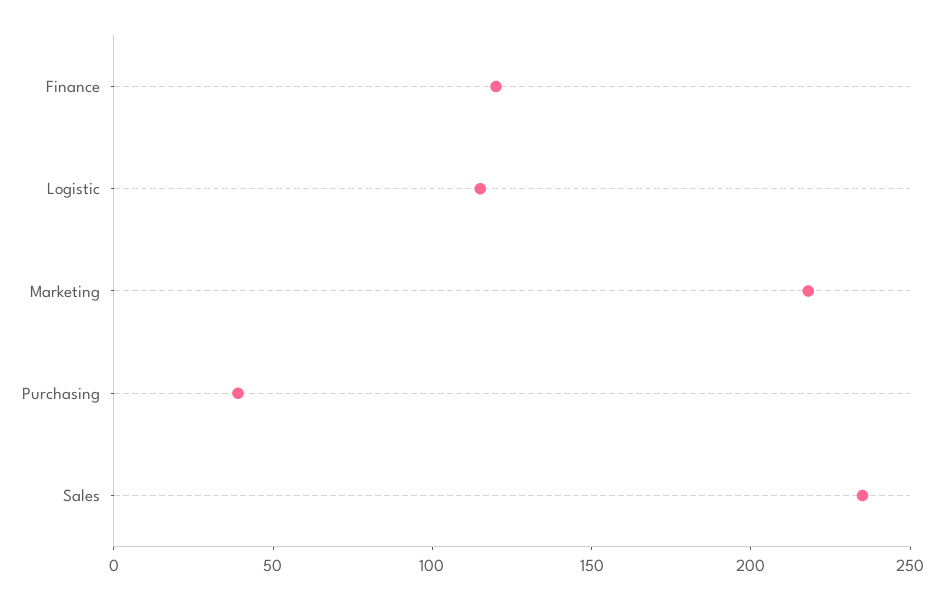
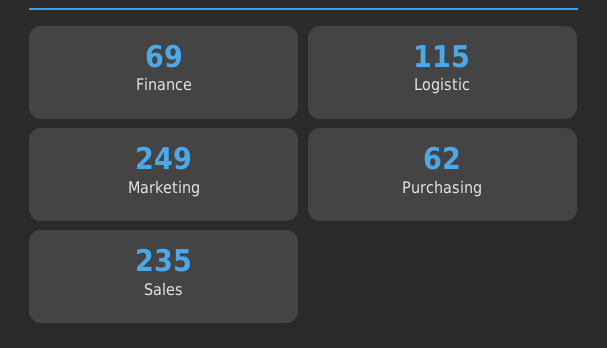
Finance: 120 -> 69
Marketing: 220 -> 249
Purchasing: 40 -> 62

